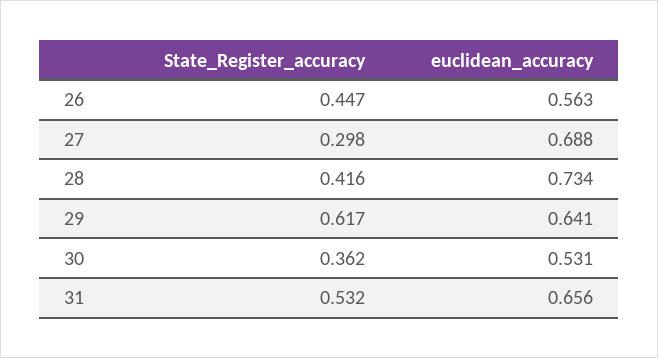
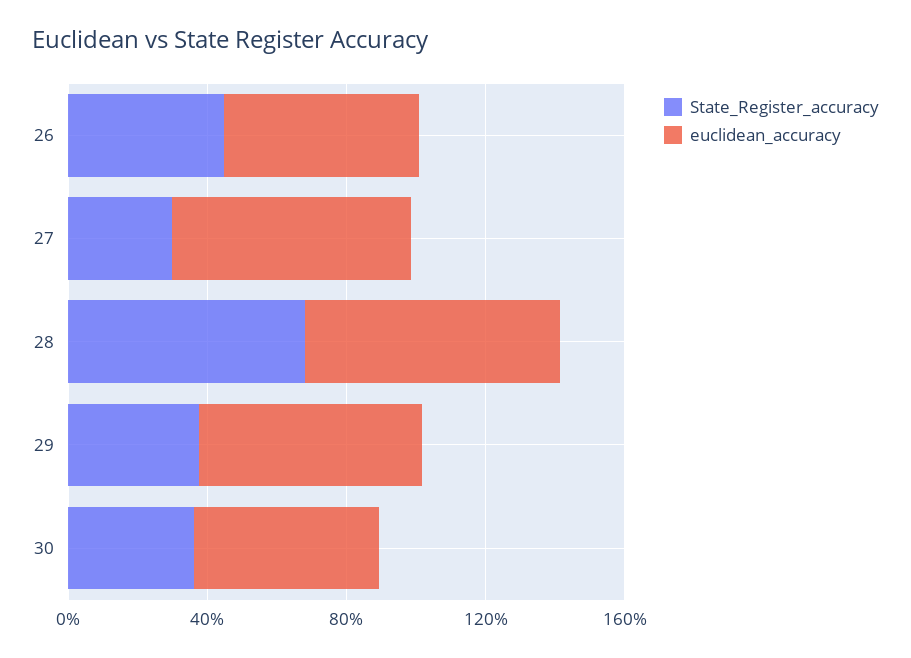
State_Register_accuracy, 28: 0.416 -> 0.7
State_Register_accuracy, 29: 0.617 -> 0.4
State_Register_accuracy, 31: 0.532 -> none
euclidean_accuracy, 31: 0.656 -> none

